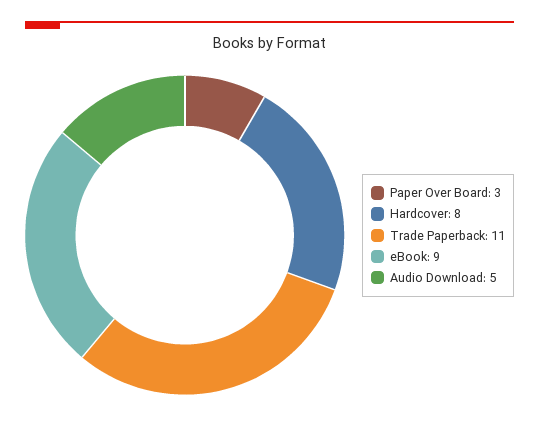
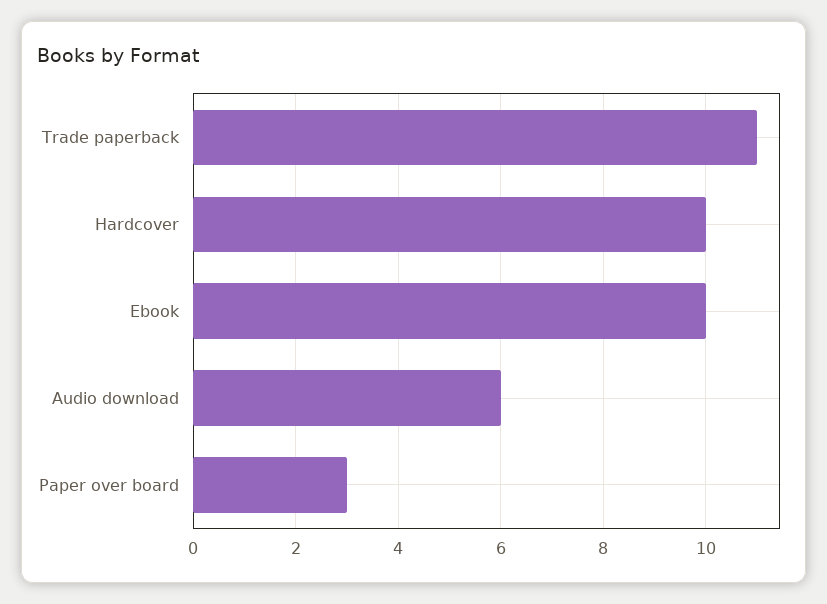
Hardcover: 8 -> 10
eBook: 9 -> 10
Audio Download: 5 -> 6

